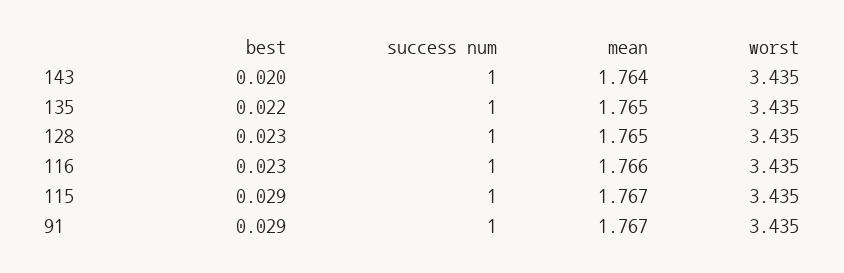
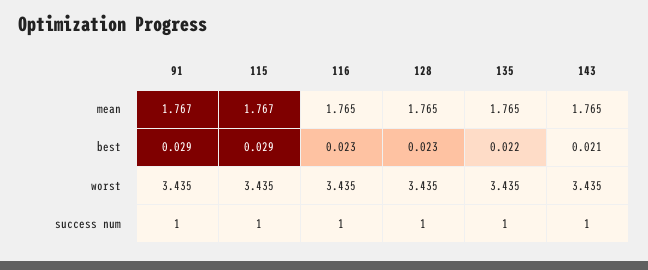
best, 143: 0.02 -> 0.021
mean, 143: 1.764 -> 1.765
mean, 116: 1.766 -> 1.765

